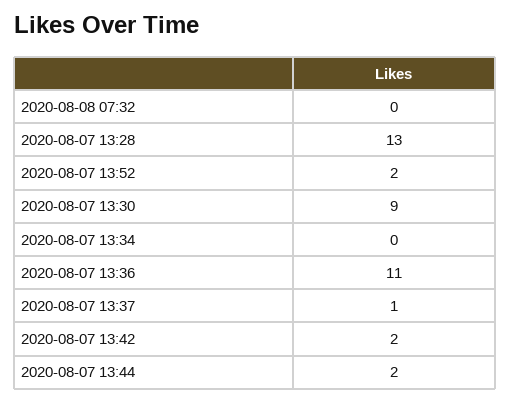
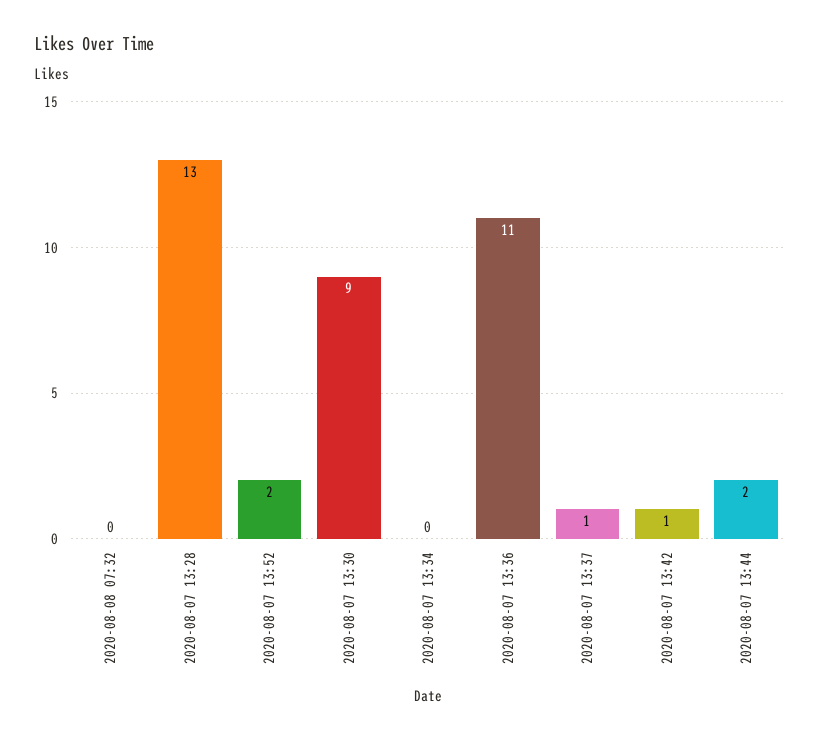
2020-08-07 13:42: 2 -> 1

